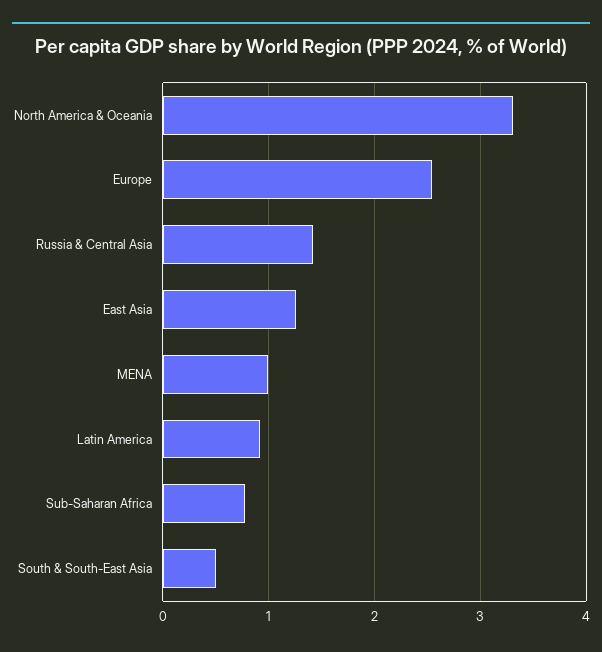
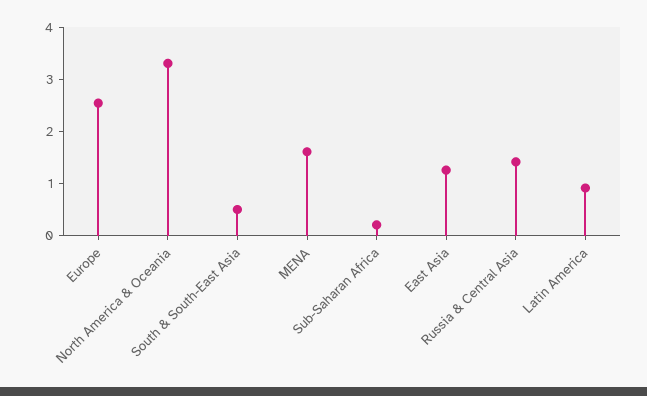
MENA: 1 -> 1.6
Sub-Saharan Africa: 0.8 -> 0.2

